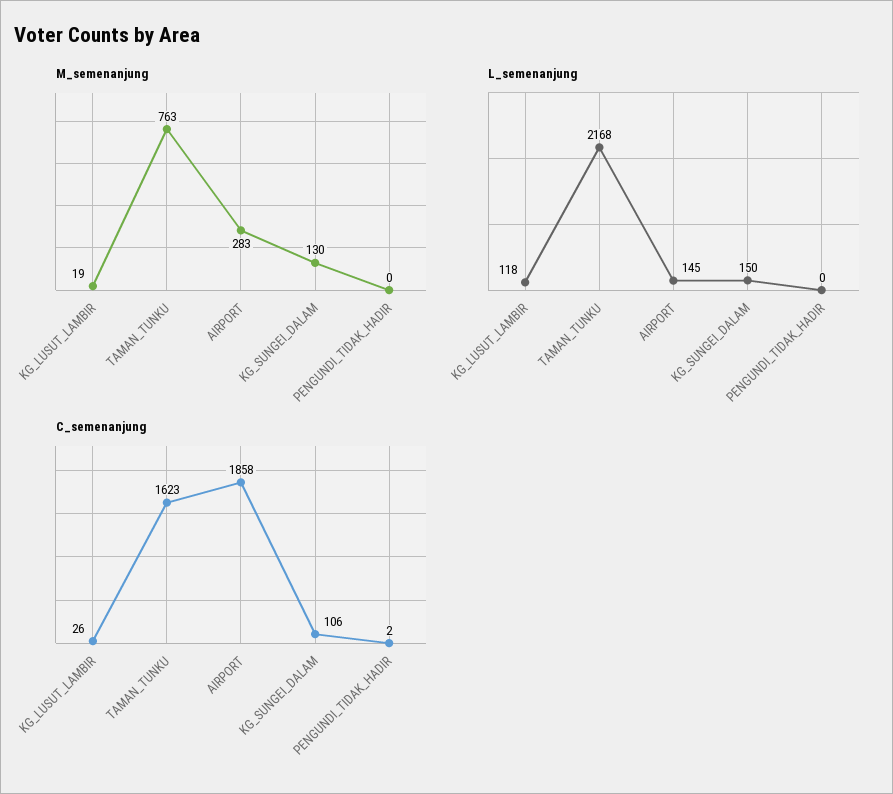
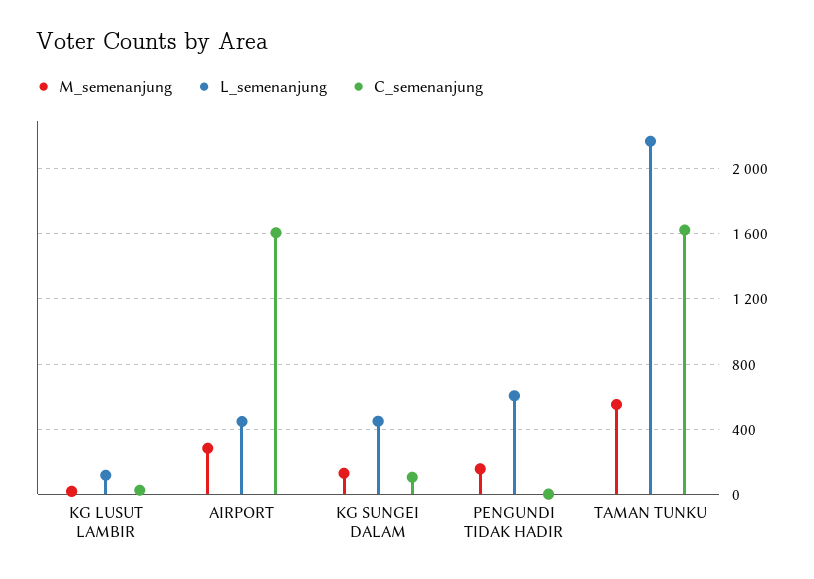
M_semenanjung, TAMAN_TUNKU: 763 -> 550
M_semenanjung, PENGUNDI_TIDAK_HADIR: 0 -> 150
L_semenanjung, AIRPORT: 145 -> 450
L_semenanjung, KG_SUNGEI_DALAM: 150 -> 450
L_semenanjung, PENGUNDI_TIDAK_HADIR: 0 -> 600
C_semenanjung, AIRPORT: 1858 -> 1600

